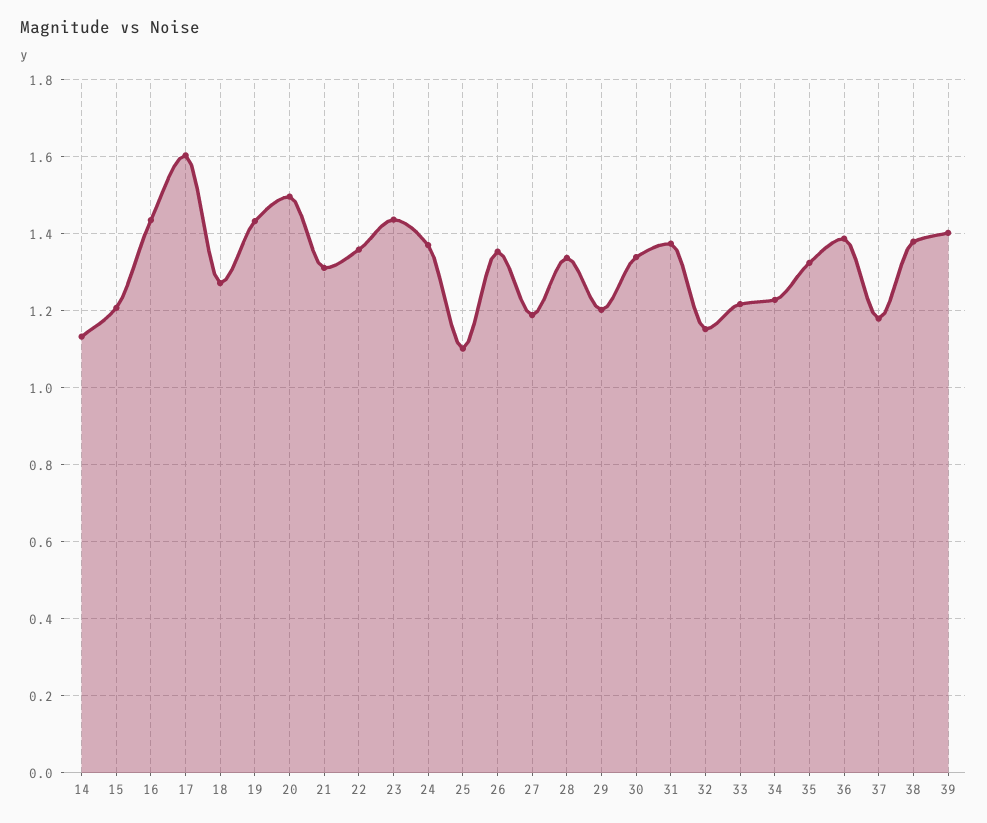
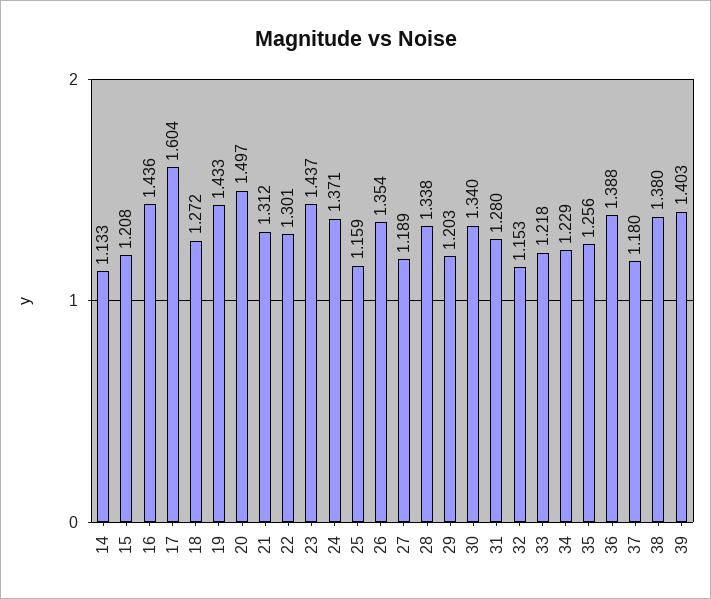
22: 1.36 -> 1.301
25: 1.1 -> 1.159
31: 1.38 -> 1.28
35: 1.32 -> 1.256

